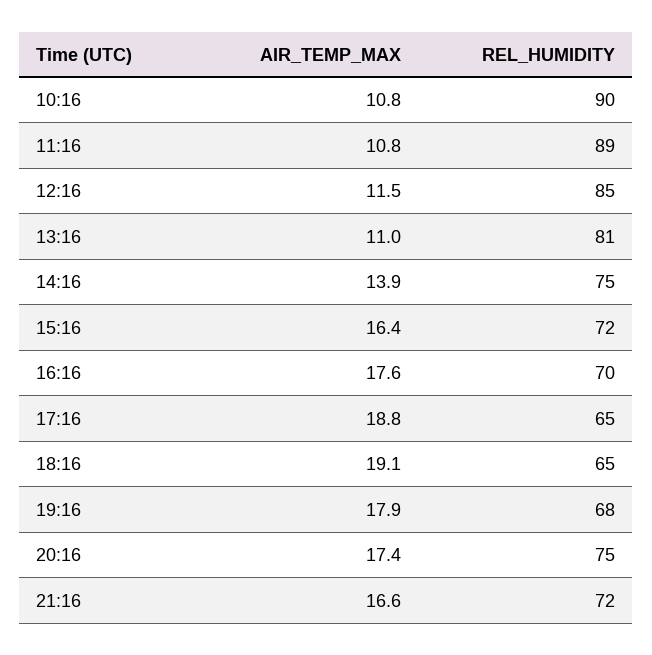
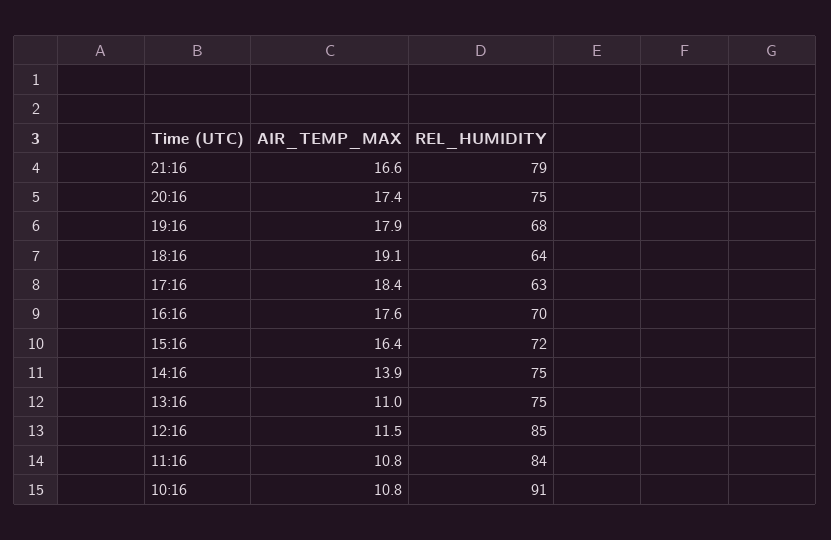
REL_HUMIDITY, 10:16: 90 -> 91
REL_HUMIDITY, 11:16: 89 -> 84
REL_HUMIDITY, 13:16: 81 -> 75
AIR_TEMP_MAX, 17:16: 18.8 -> 18.4
REL_HUMIDITY, 17:16: 65 -> 63
REL_HUMIDITY, 18:16: 65 -> 64
REL_HUMIDITY, 21:16: 72 -> 79

